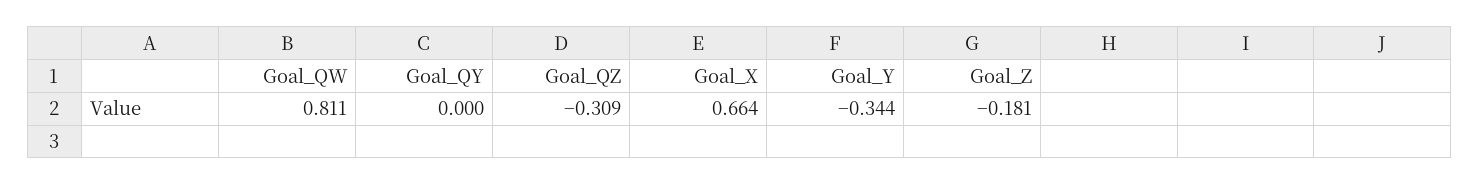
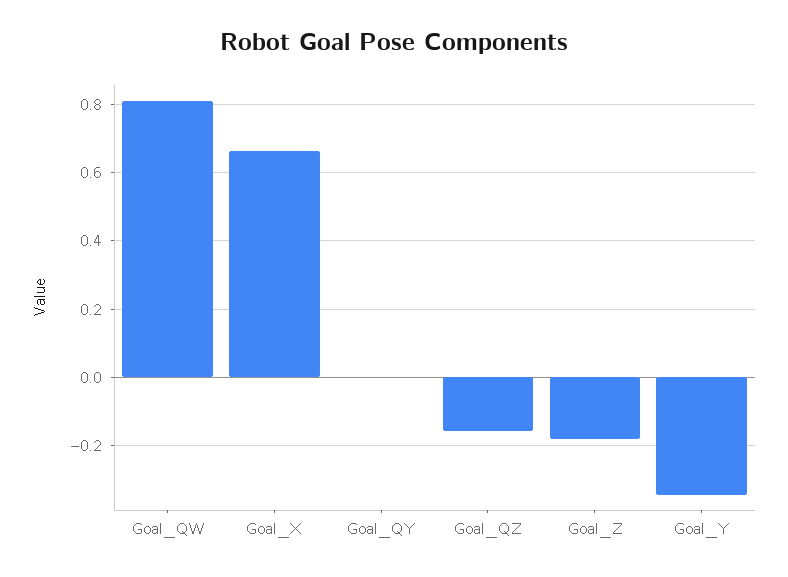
Goal_QZ: -0.309 -> -0.16

